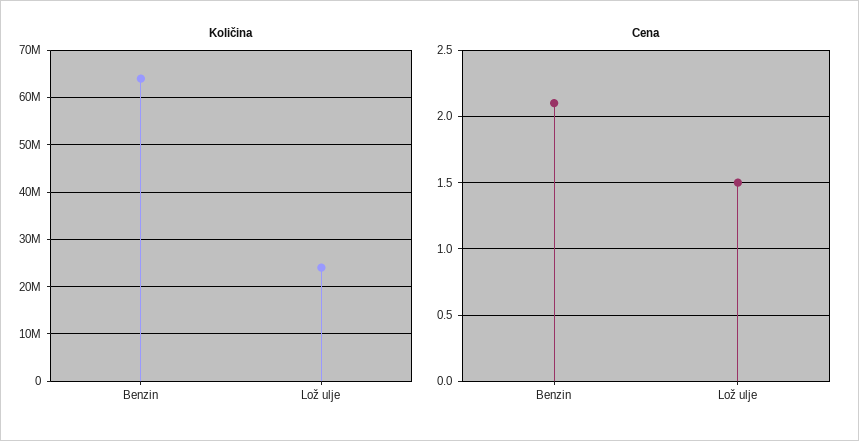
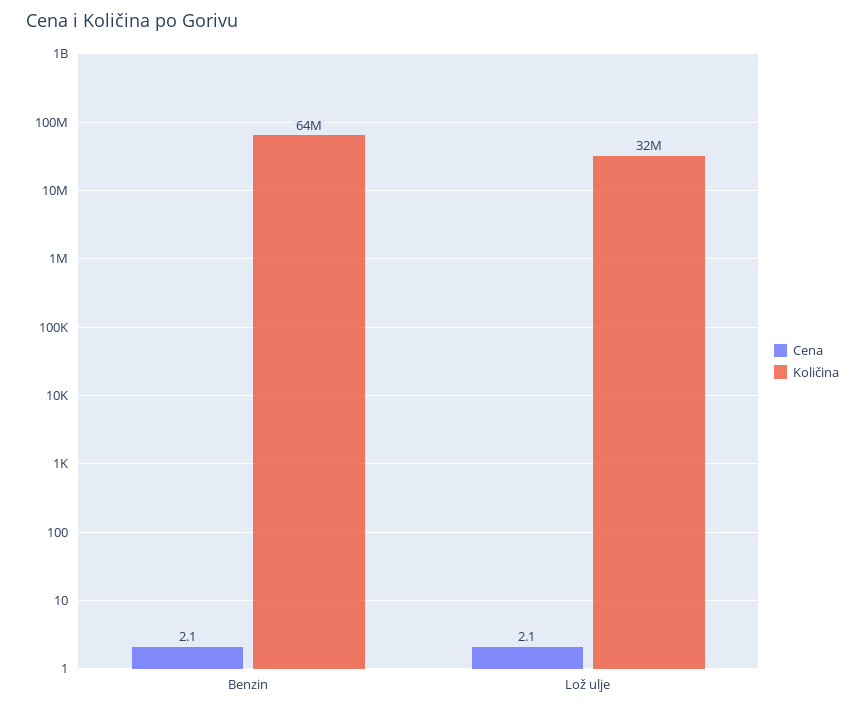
Količina, Lož ulje: 24000000 -> 32000000
Cena, Lož ulje: 1.5 -> 2.1

